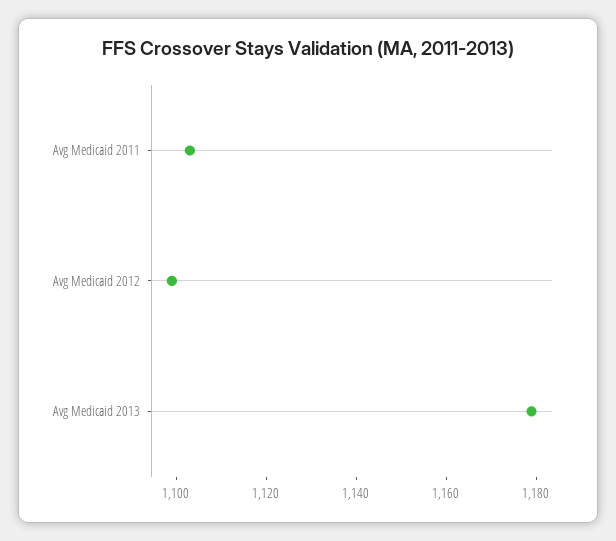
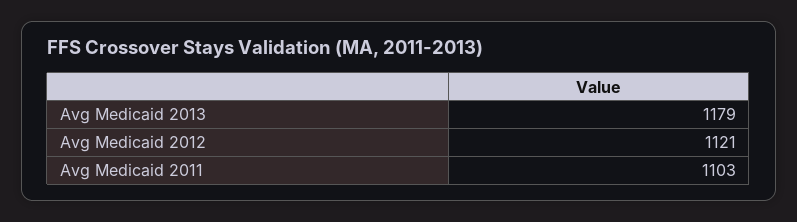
Avg Medicaid 2012: 1100 -> 1121

